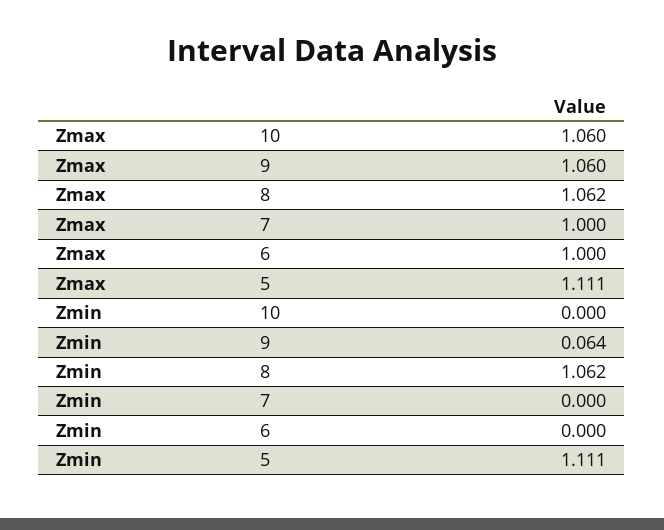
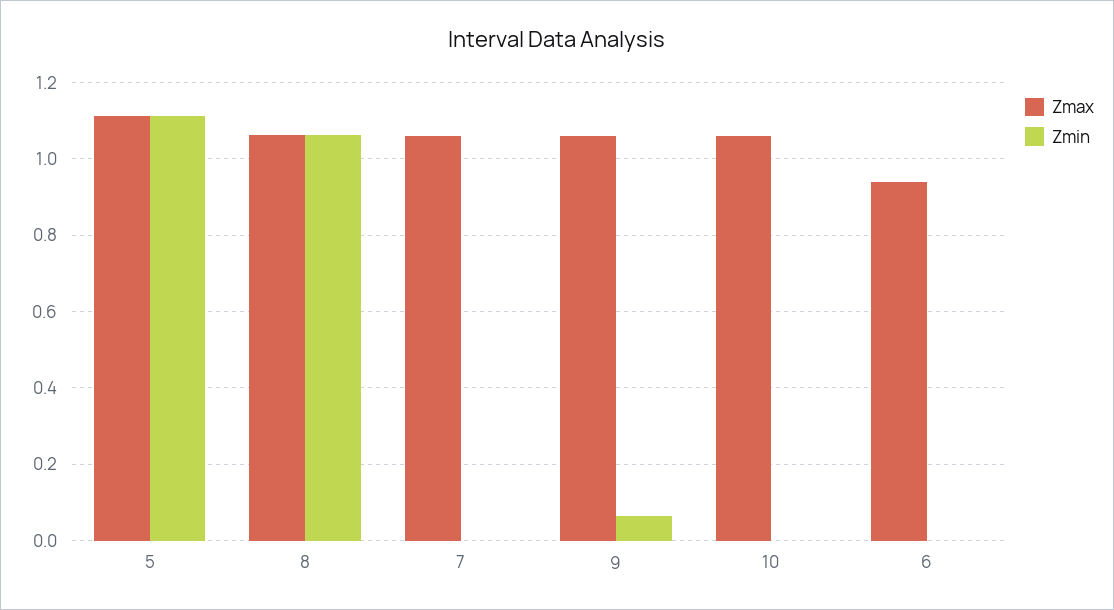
Zmax, 7: 1 -> 1.06
Zmax, 6: 1 -> 0.94

